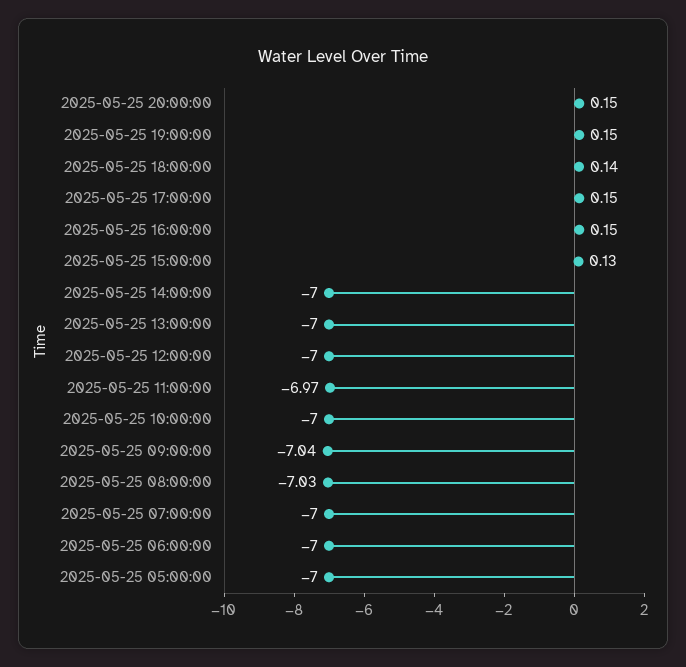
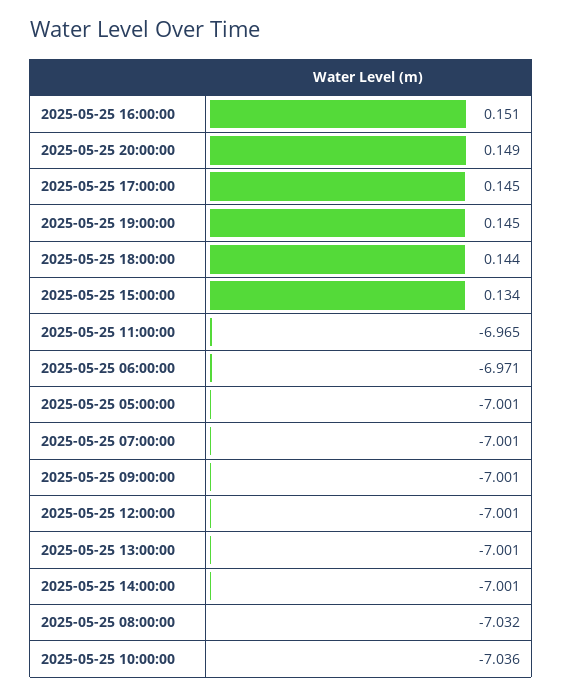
2025-05-25 10:00:00: -7 -> -7.036
2025-05-25 09:00:00: -7.04 -> -7.001
2025-05-25 06:00:00: -7 -> -6.971

